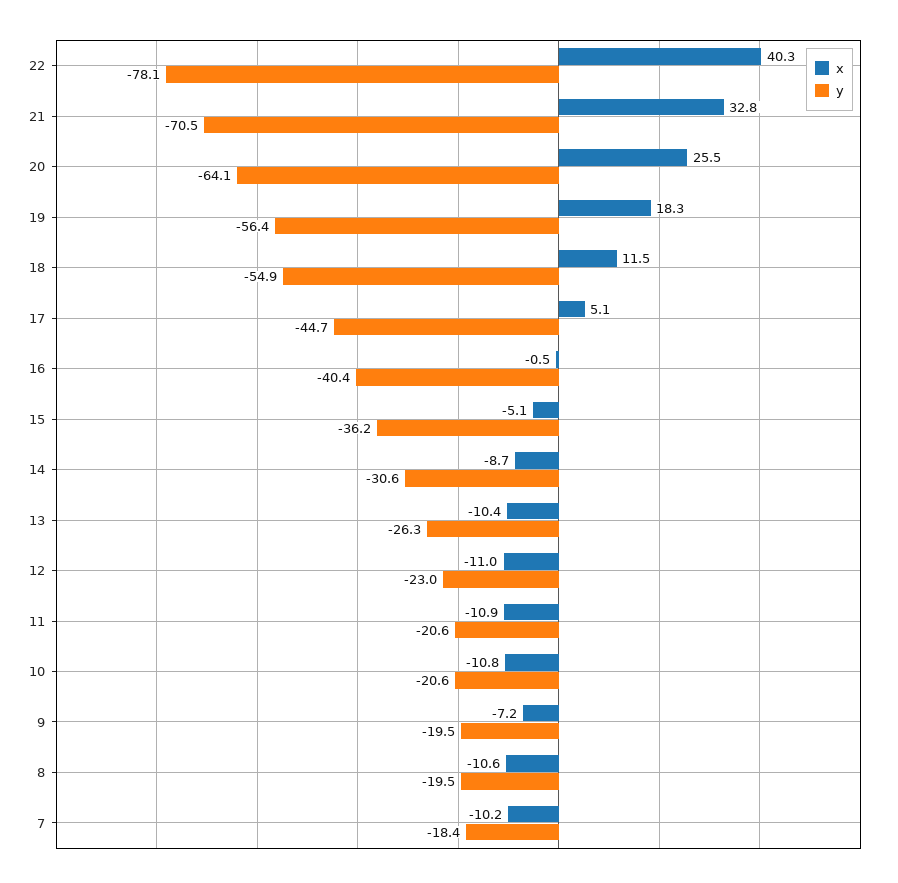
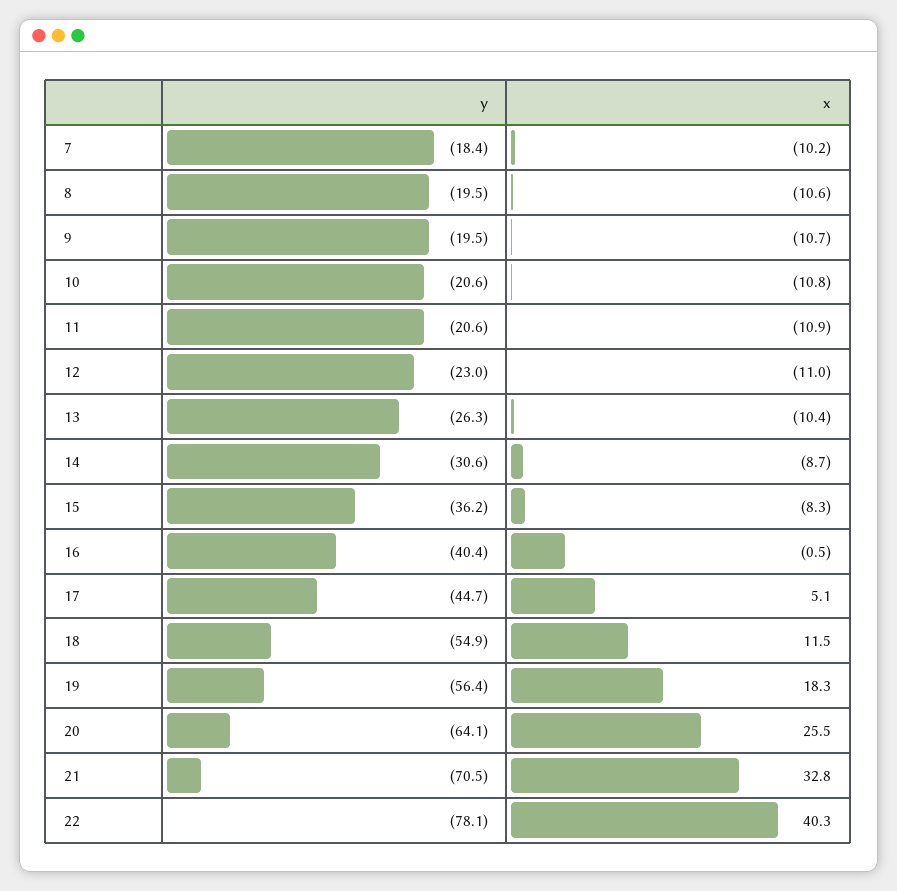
x, 15: -5.1 -> -8.3
x, 9: -7.2 -> -10.7

